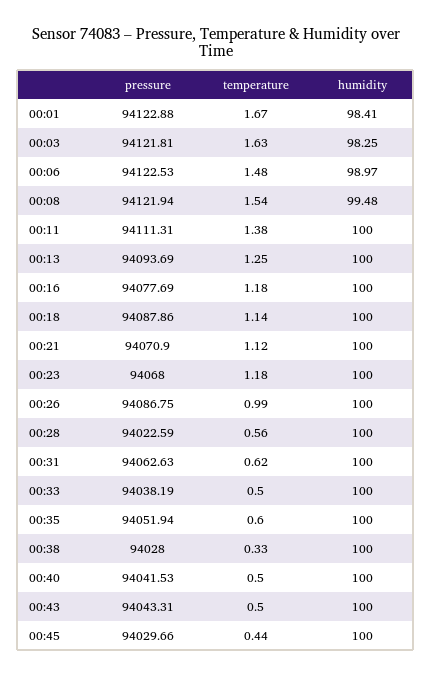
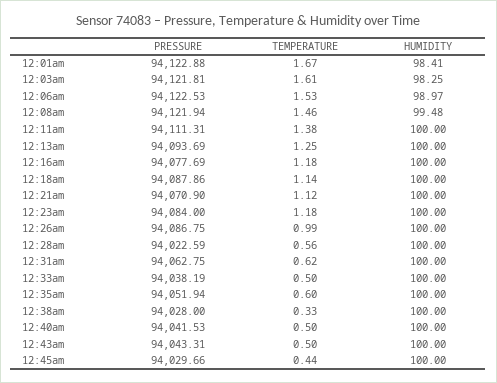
temperature, 00:03: 1.63 -> 1.61
temperature, 00:06: 1.48 -> 1.53
temperature, 00:08: 1.54 -> 1.46
pressure, 00:23: 94068 -> 94084
pressure, 00:31: 94062.63 -> 94062.75

